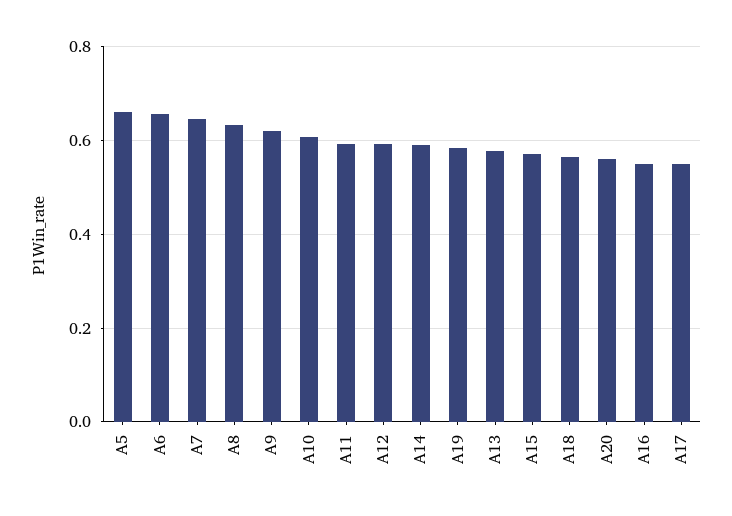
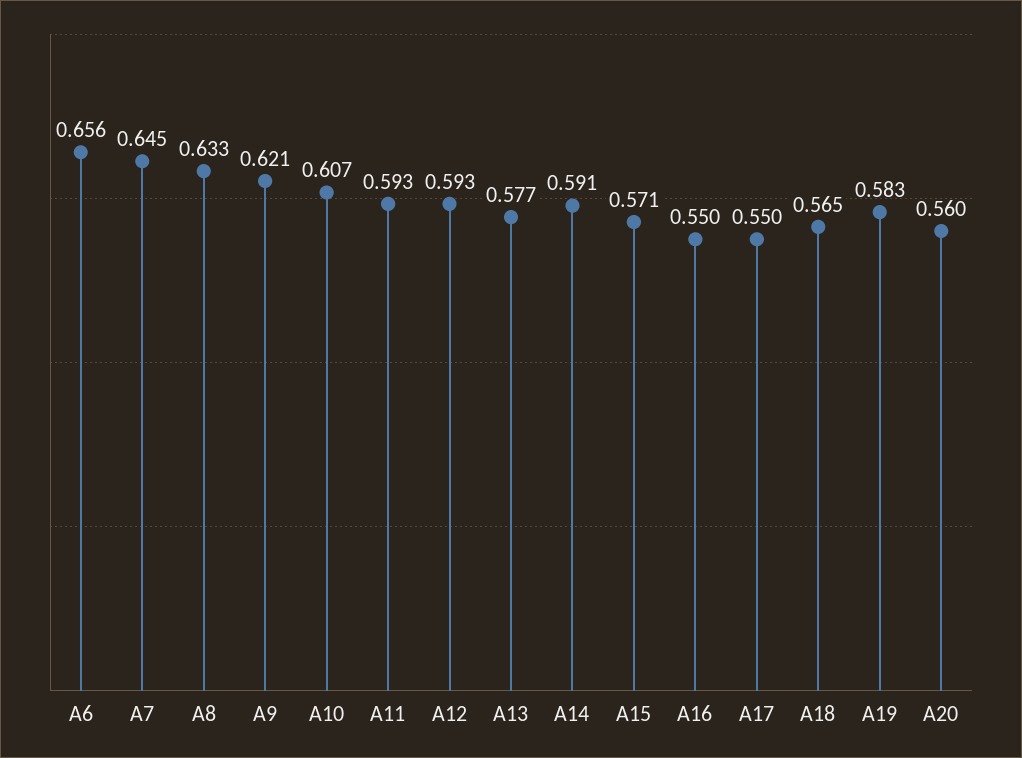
A5: 0.66 -> none

